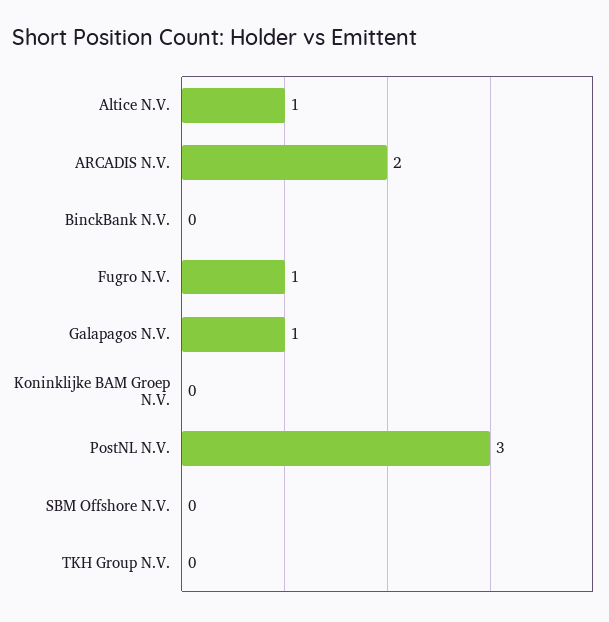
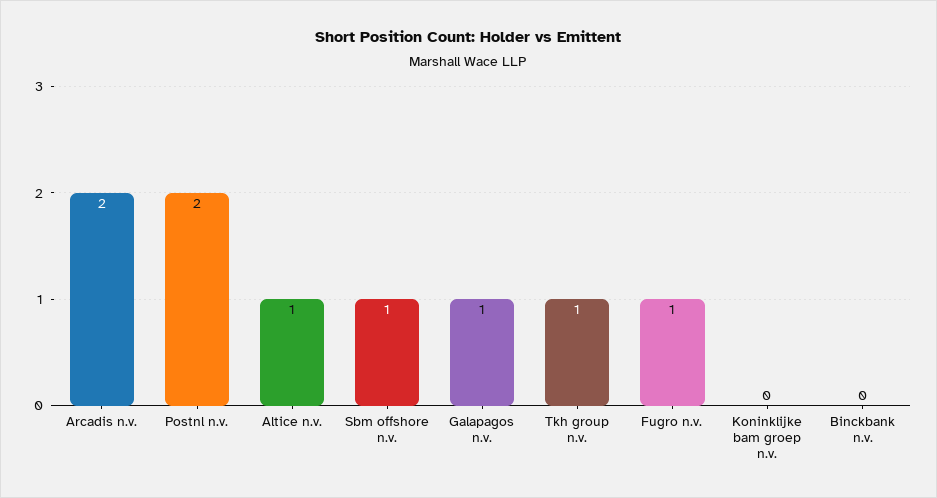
PostNL N.V.: 3 -> 2
SBM Offshore N.V.: 0 -> 1
TKH Group N.V.: 0 -> 1

